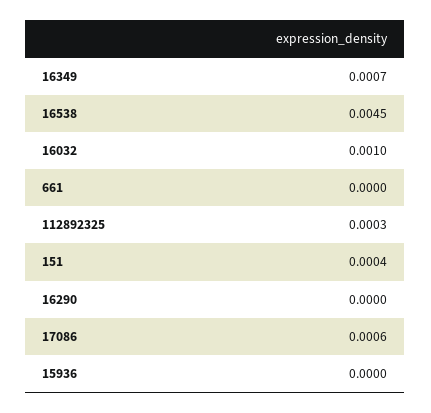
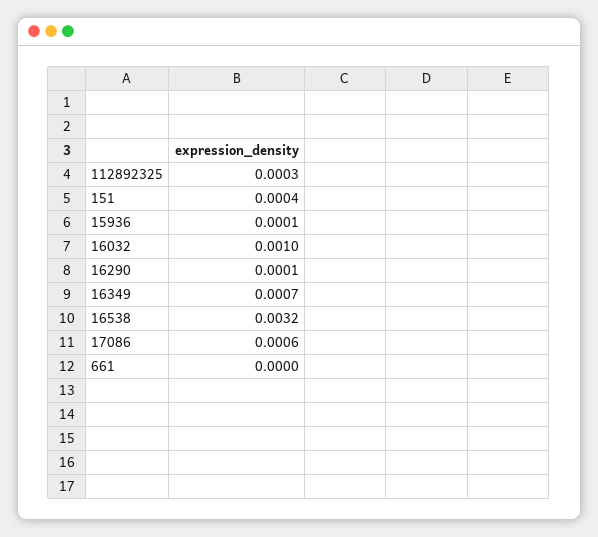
16538: 0.0045 -> 0.0032
16290: 0 -> 0.0001
15936: 0 -> 0.0001

